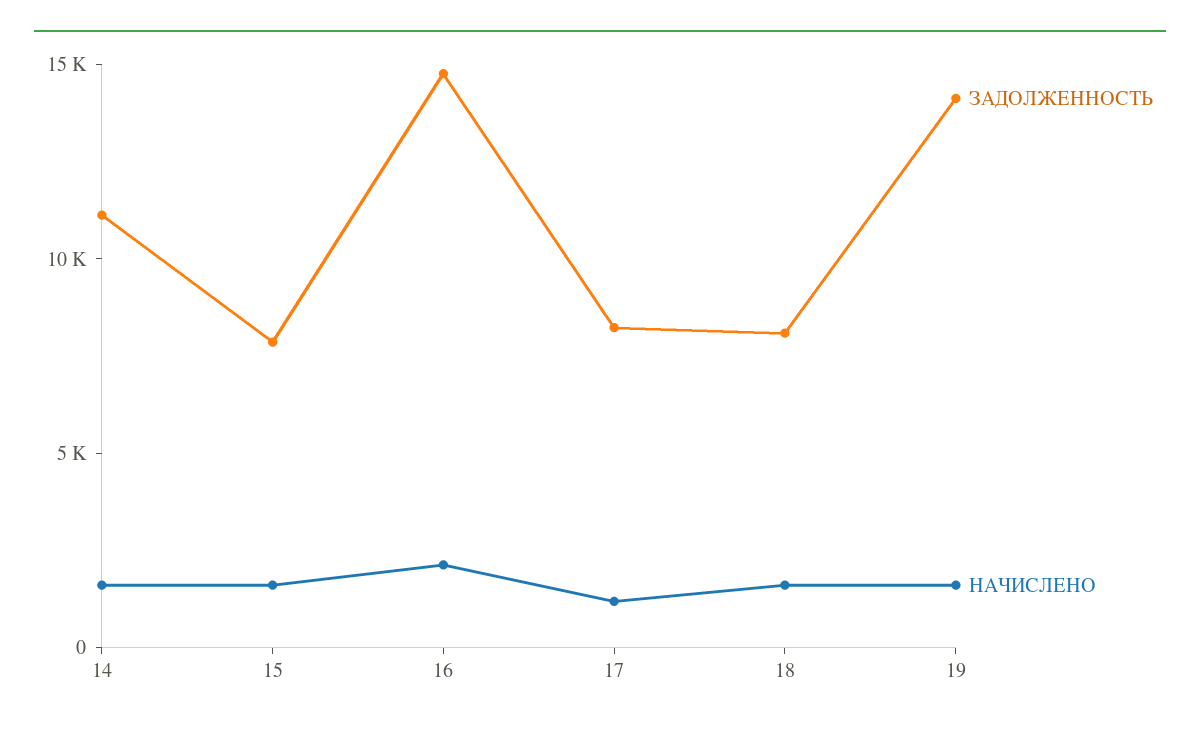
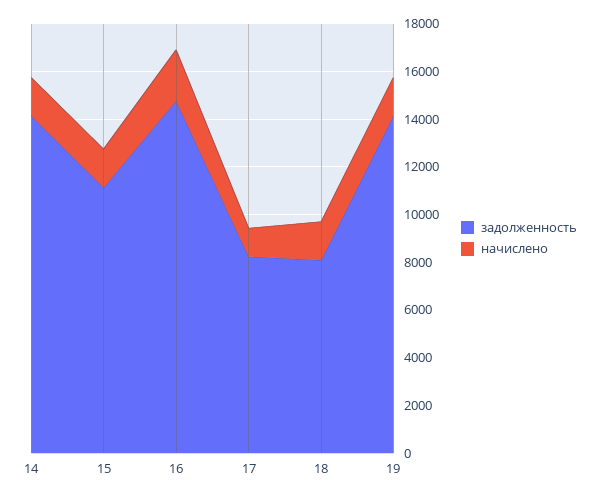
ЗАДОЛЖЕННОСТЬ, 14: 11000 -> 14000
ЗАДОЛЖЕННОСТЬ, 15: 8000 -> 11000

